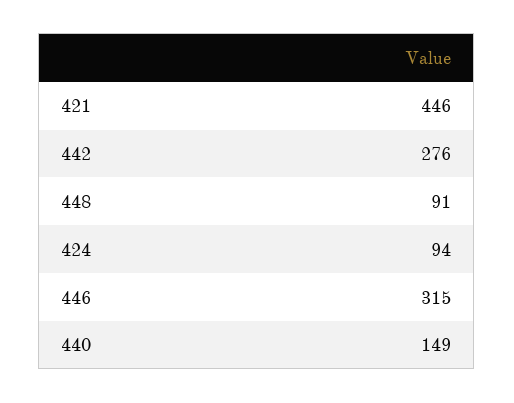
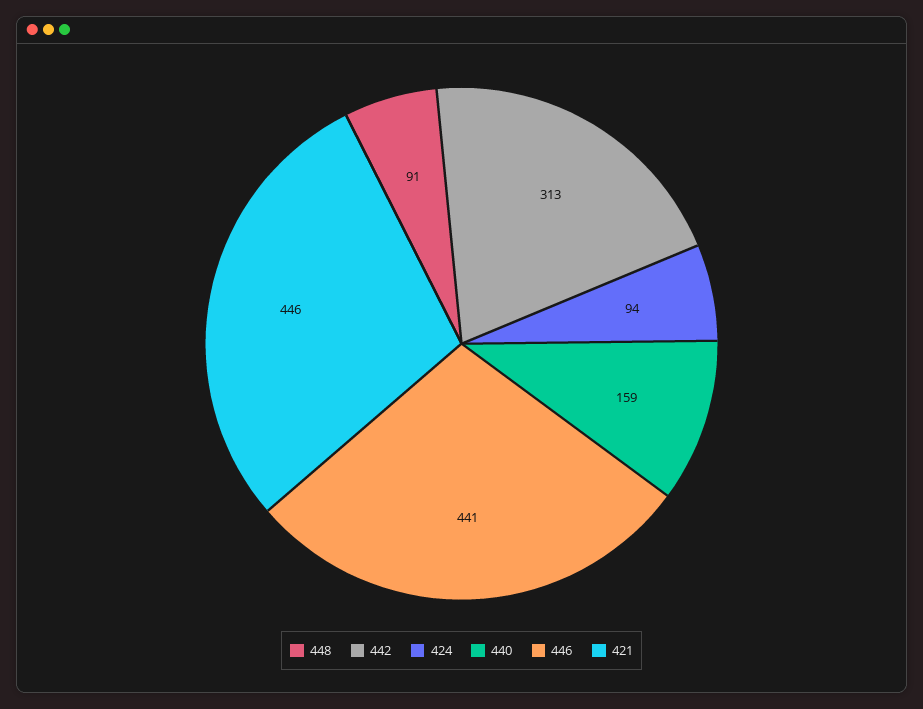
442: 276 -> 313
446: 315 -> 441
440: 149 -> 159

